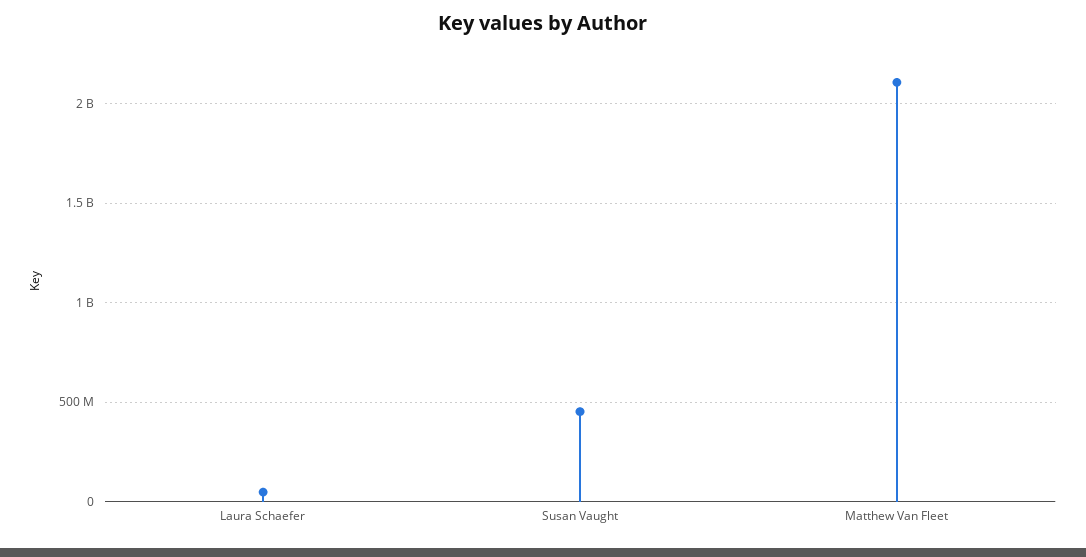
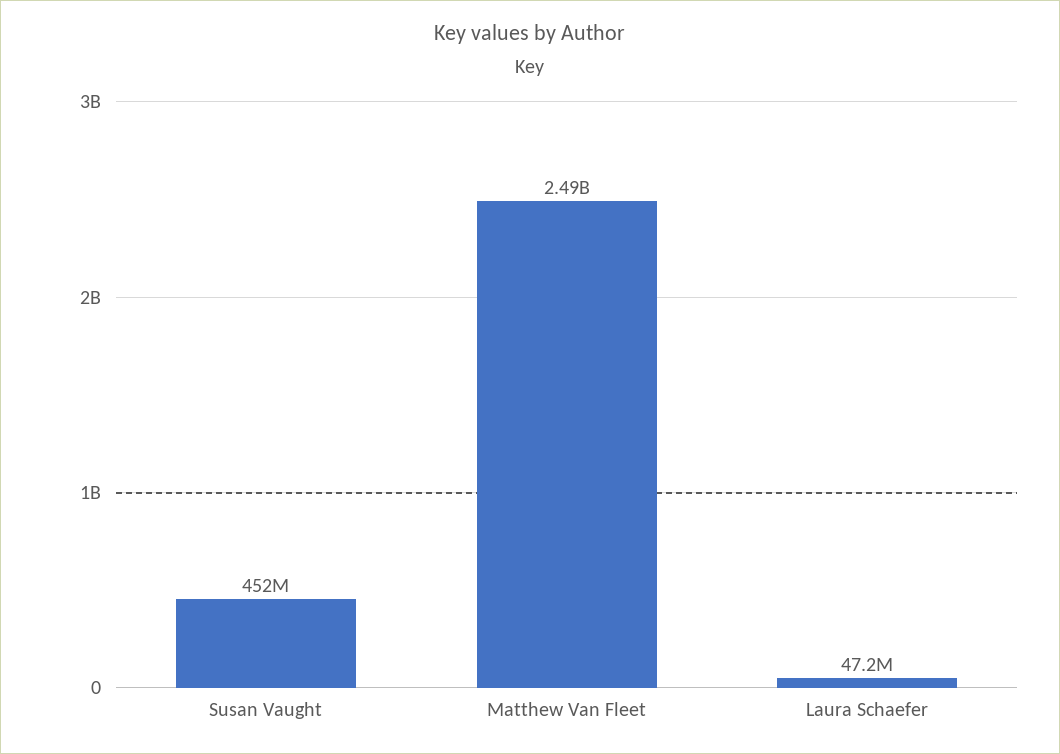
Matthew Van Fleet: 2100000000 -> 2490000000

